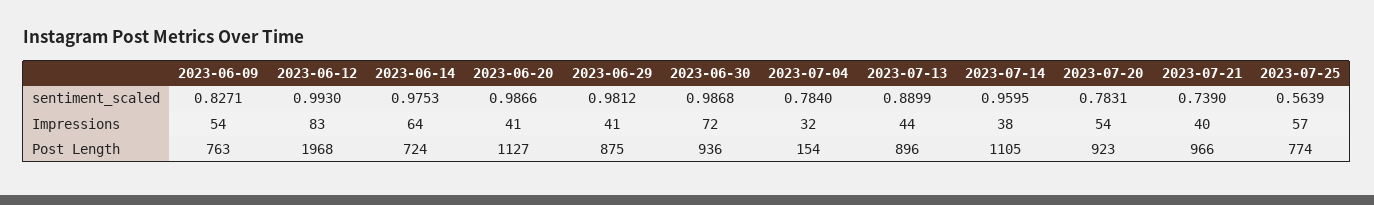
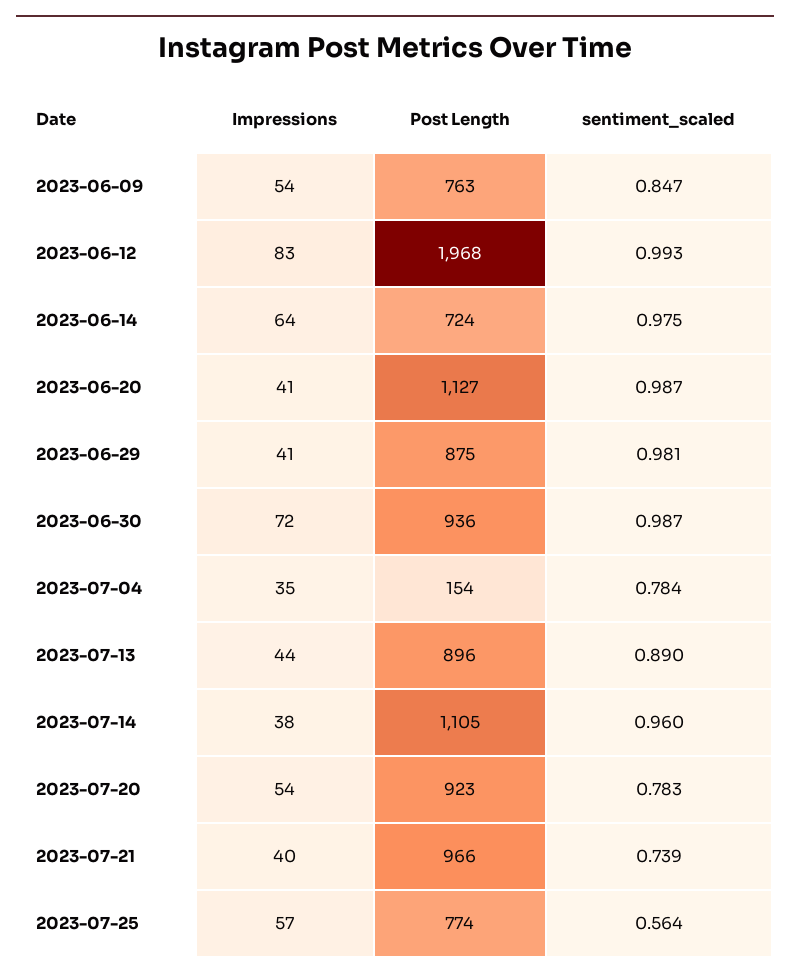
2023-06-09, sentiment_scaled: 0.8271 -> 0.847
2023-07-04, Impressions: 32 -> 35

